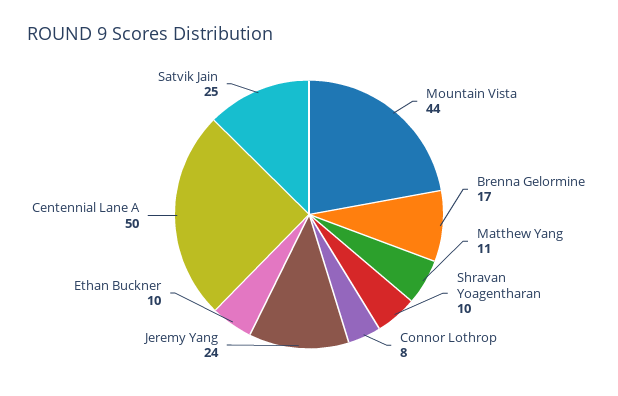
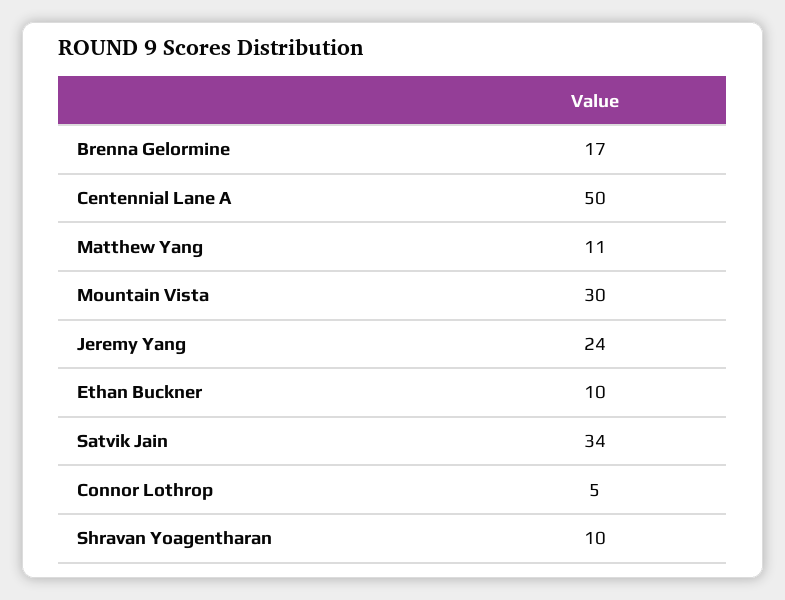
Mountain Vista: 44 -> 30
Connor Lothrop: 8 -> 5
Satvik Jain: 25 -> 34

